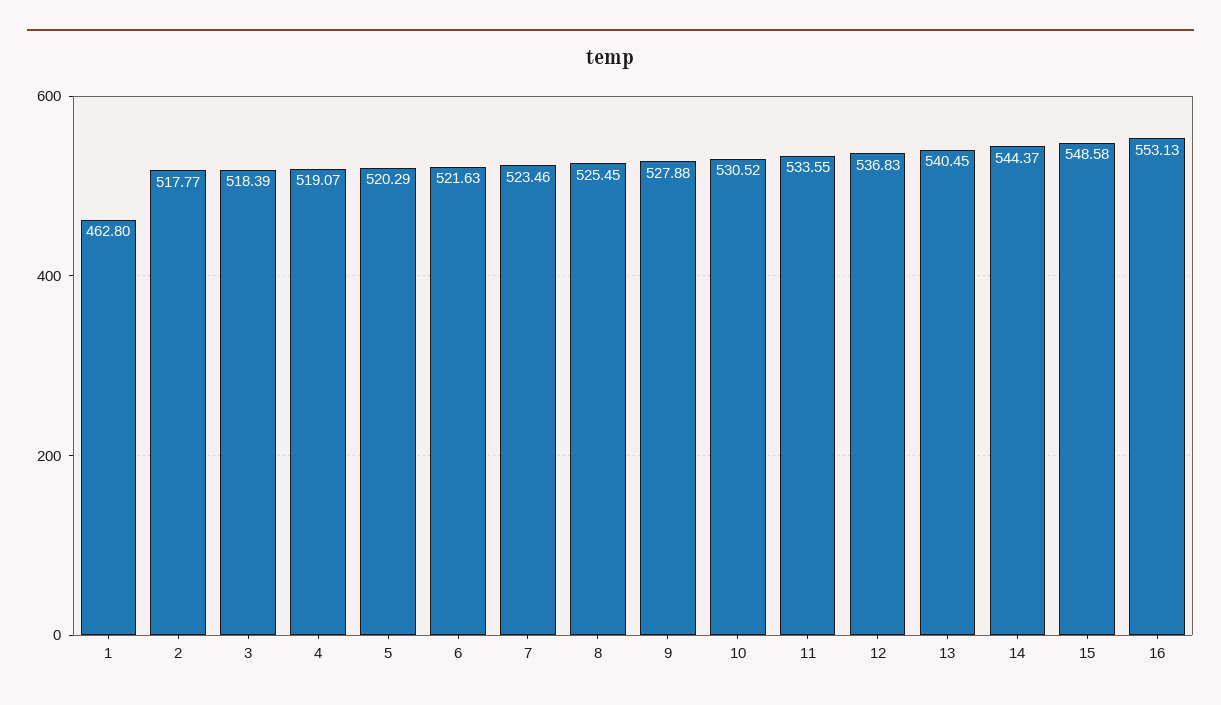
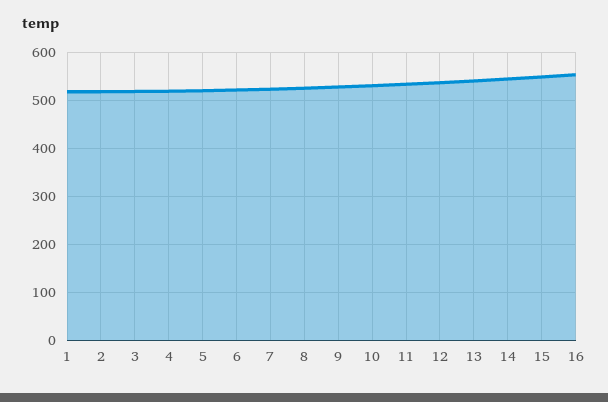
1: 462.8 -> 520

